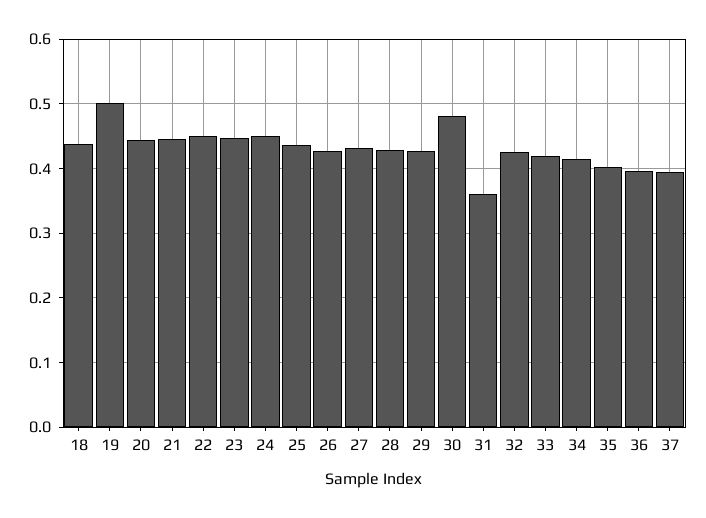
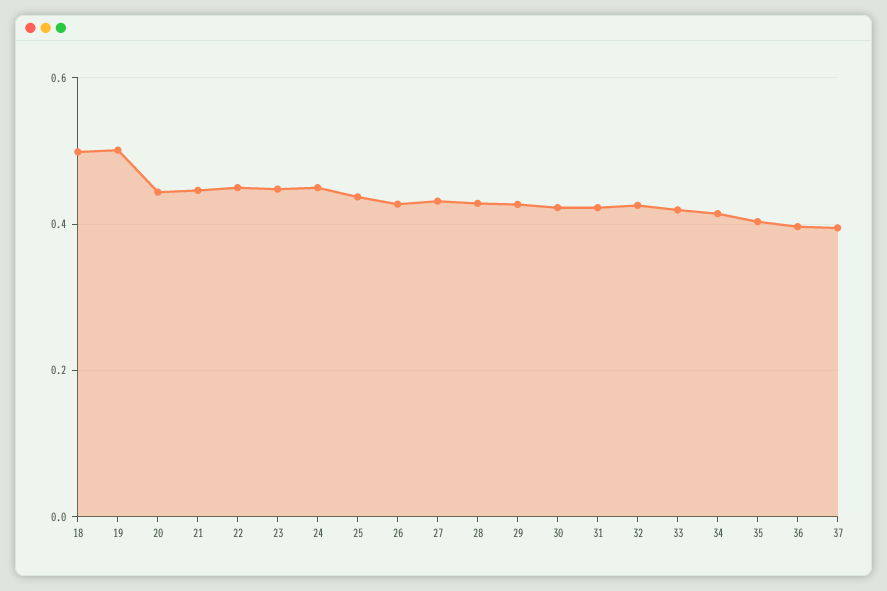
18: 0.44 -> 0.5
30: 0.48 -> 0.42
31: 0.36 -> 0.42

